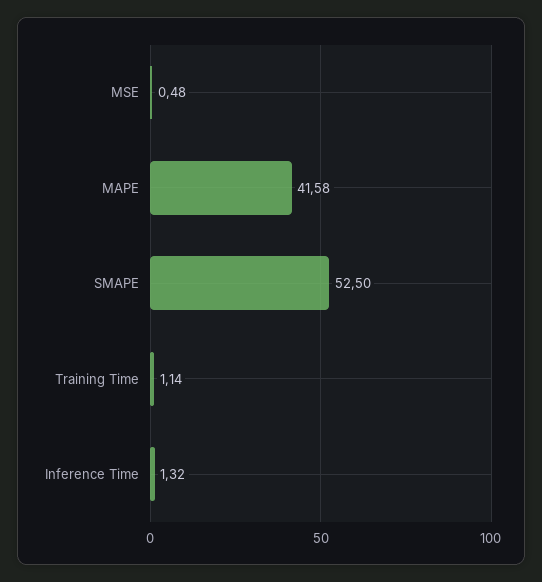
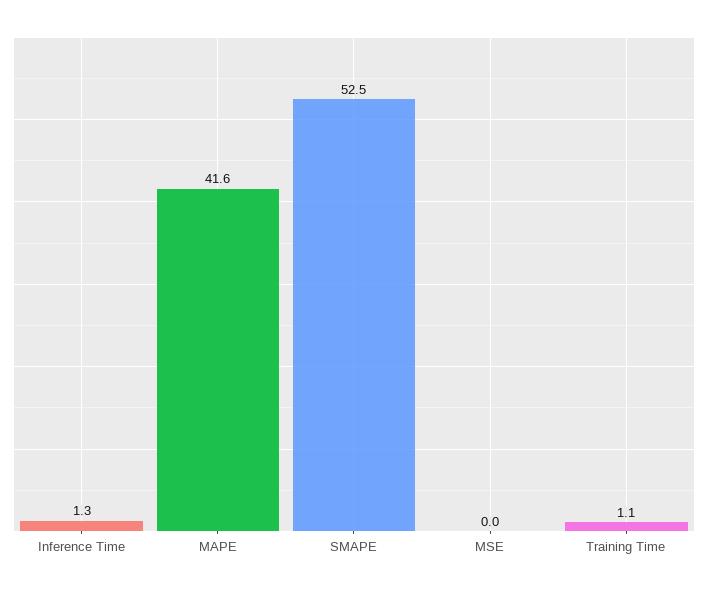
MSE: 0.48 -> 0

